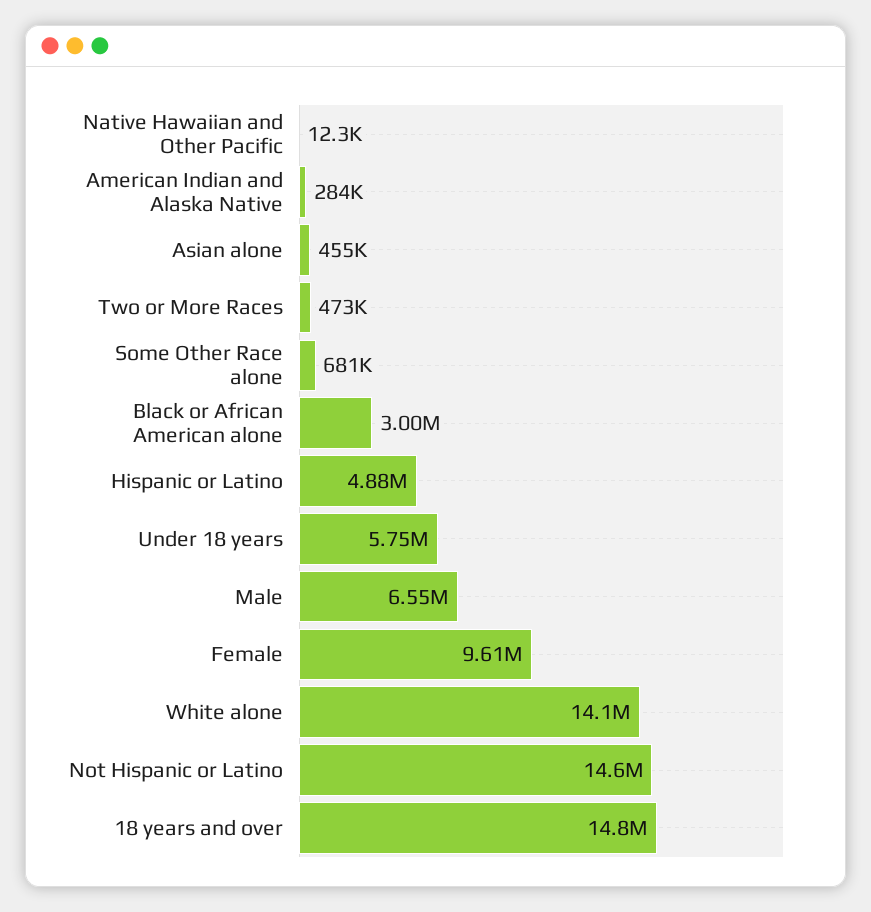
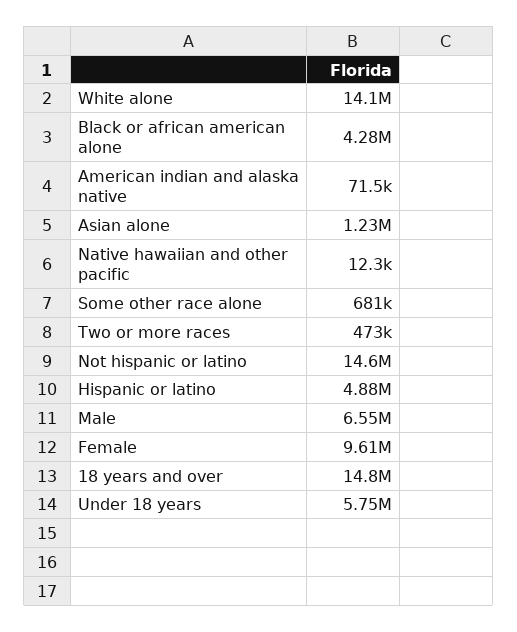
American Indian and Alaska Native: 284000 -> 71500
Asian alone: 455000 -> 1230000
Black or African American alone: 3000000 -> 4280000

